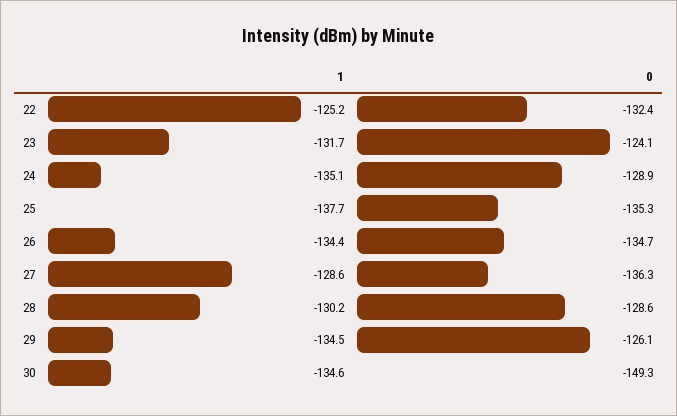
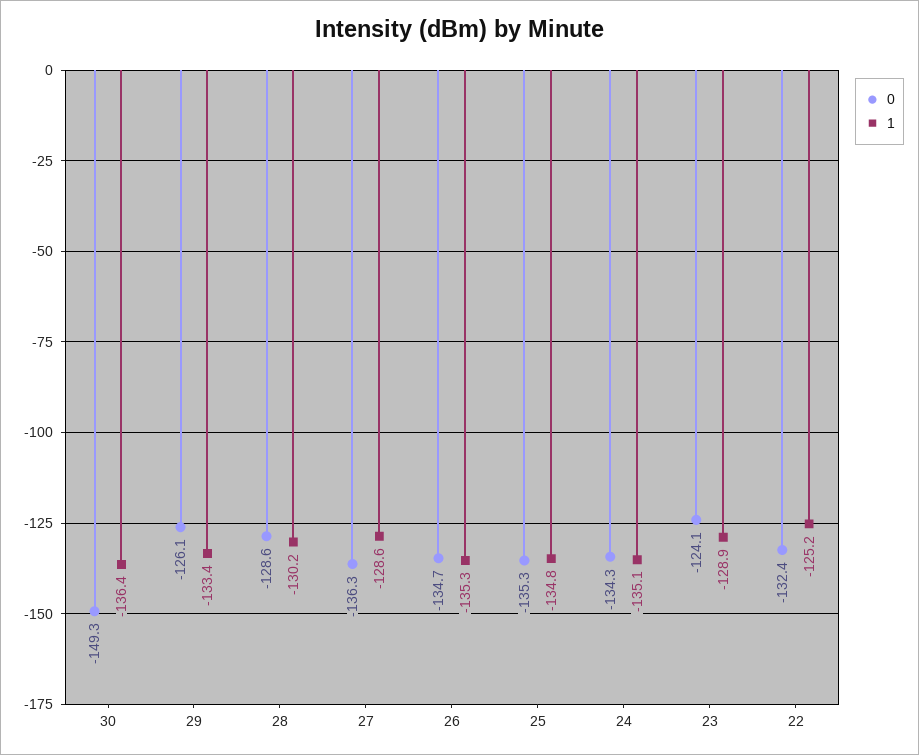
1, 23: -131.7 -> -128.9
0, 24: -128.9 -> -134.3
1, 25: -137.7 -> -134.8
1, 26: -134.4 -> -135.3
1, 29: -134.5 -> -133.4
1, 30: -134.6 -> -136.4

